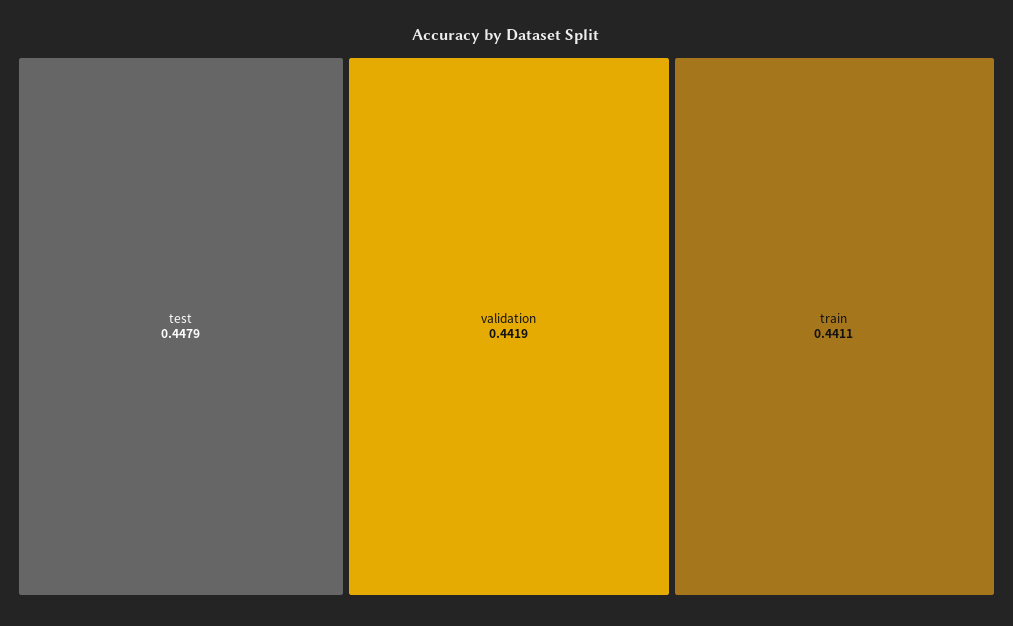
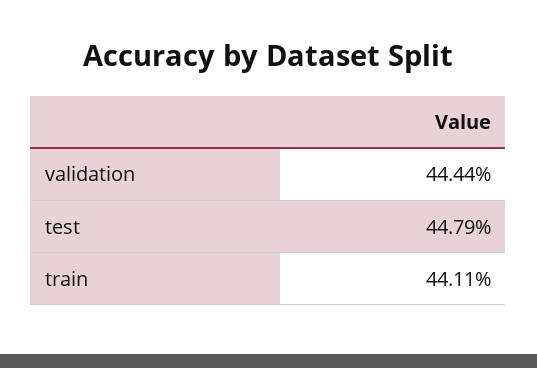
validation: 0.4419 -> 0.4444

